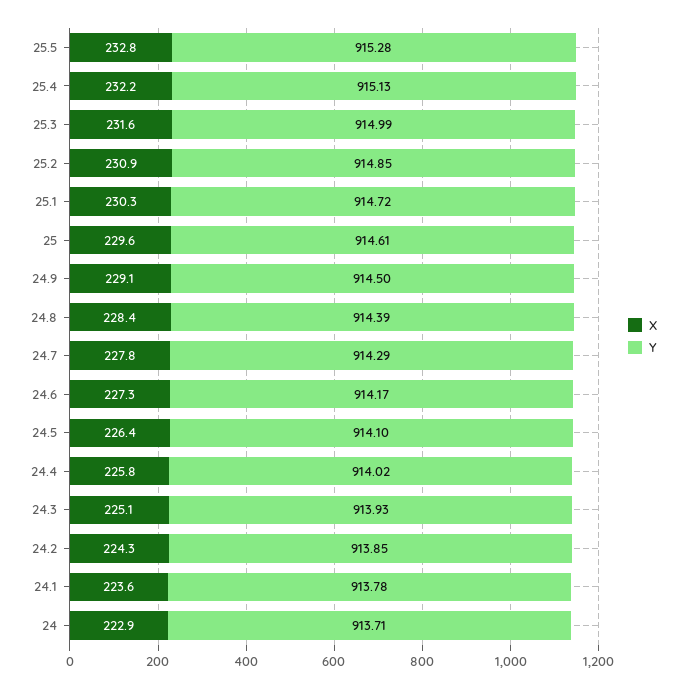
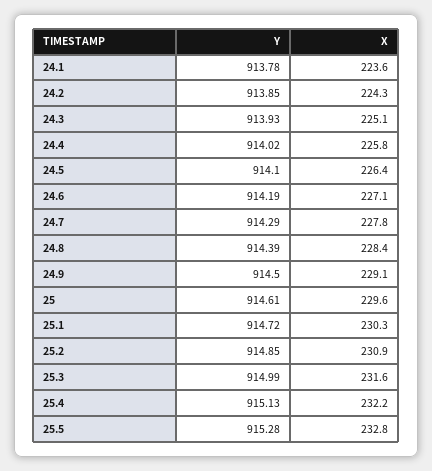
X, 24.6: 227.3 -> 227.1
Y, 24.6: 914.17 -> 914.19
X, 24: 222.9 -> none
Y, 24: 913.71 -> none

